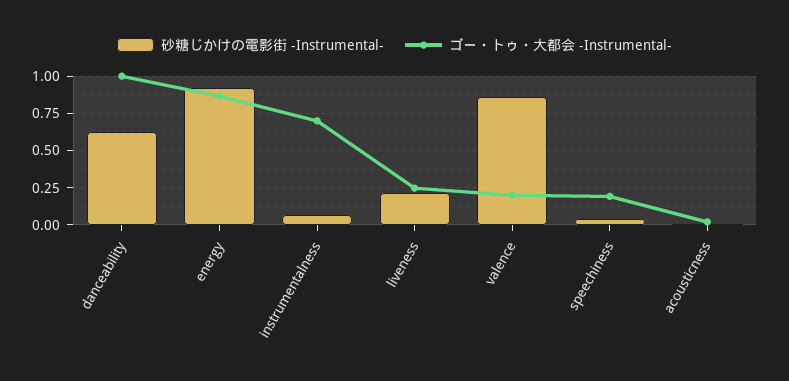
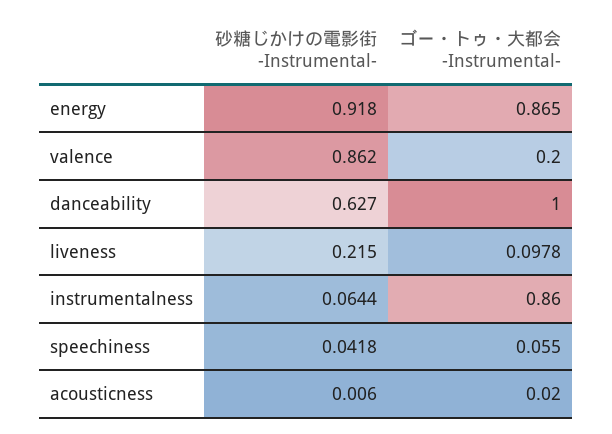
ゴー・トゥ・大都会 -Instrumental-, instrumentalness: 0.7 -> 0.86
ゴー・トゥ・大都会 -Instrumental-, liveness: 0.25 -> 0.0978
ゴー・トゥ・大都会 -Instrumental-, speechiness: 0.2 -> 0.055

